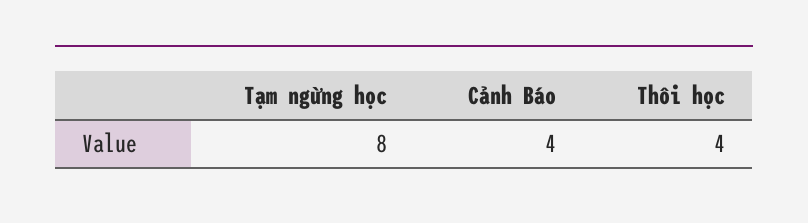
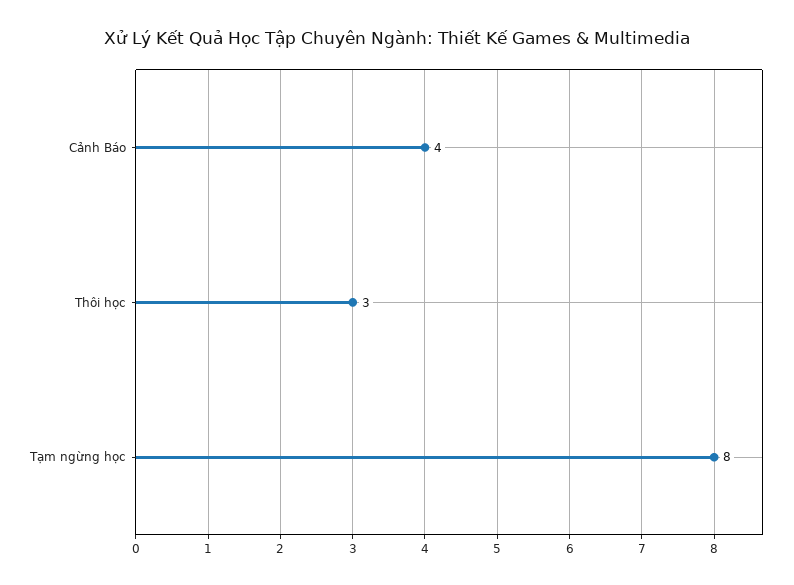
Thôi học: 4 -> 3

